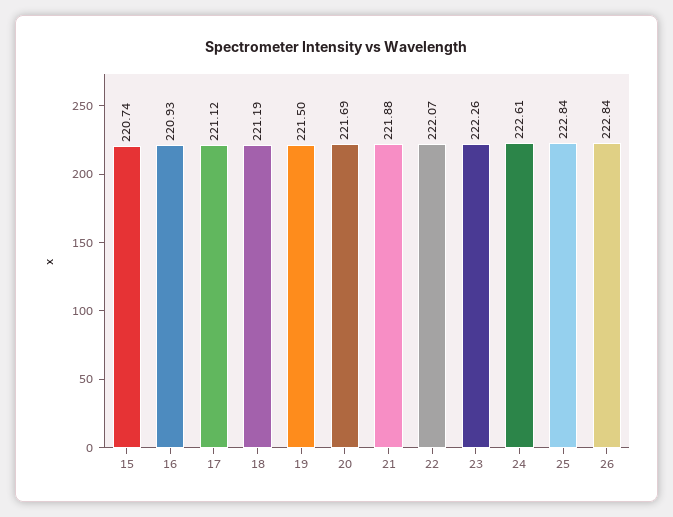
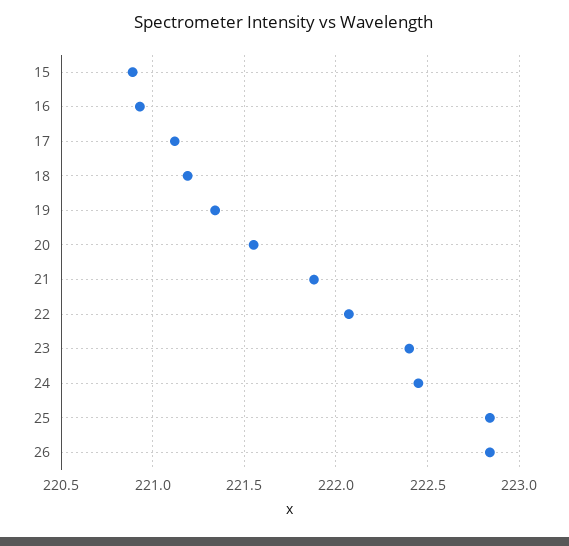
15: 220.74 -> 220.9
19: 221.5 -> 221.35
20: 221.69 -> 221.55
23: 222.26 -> 222.4
24: 222.61 -> 222.45

